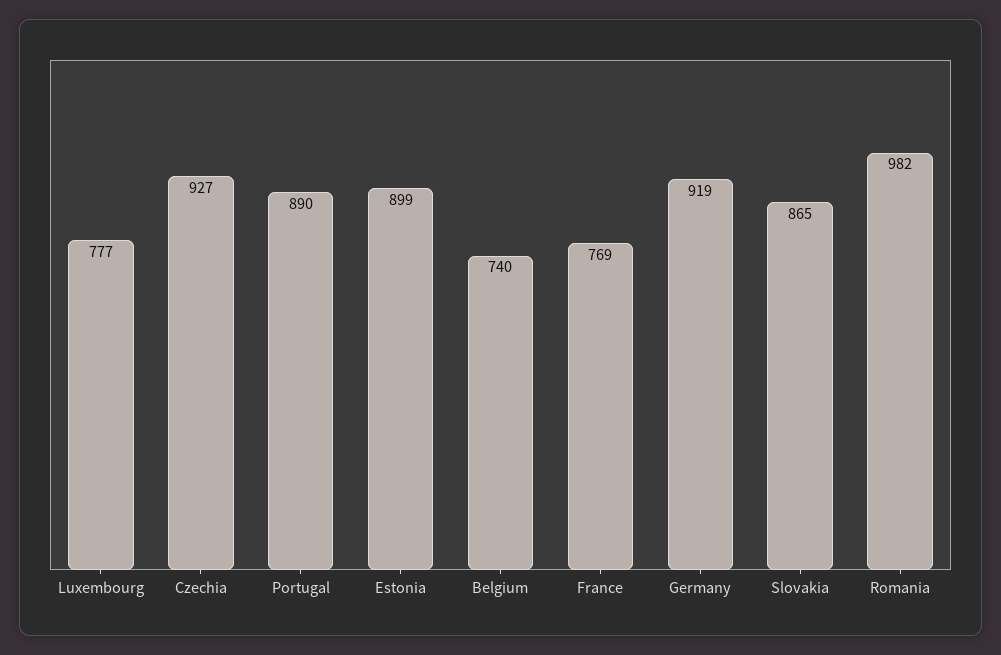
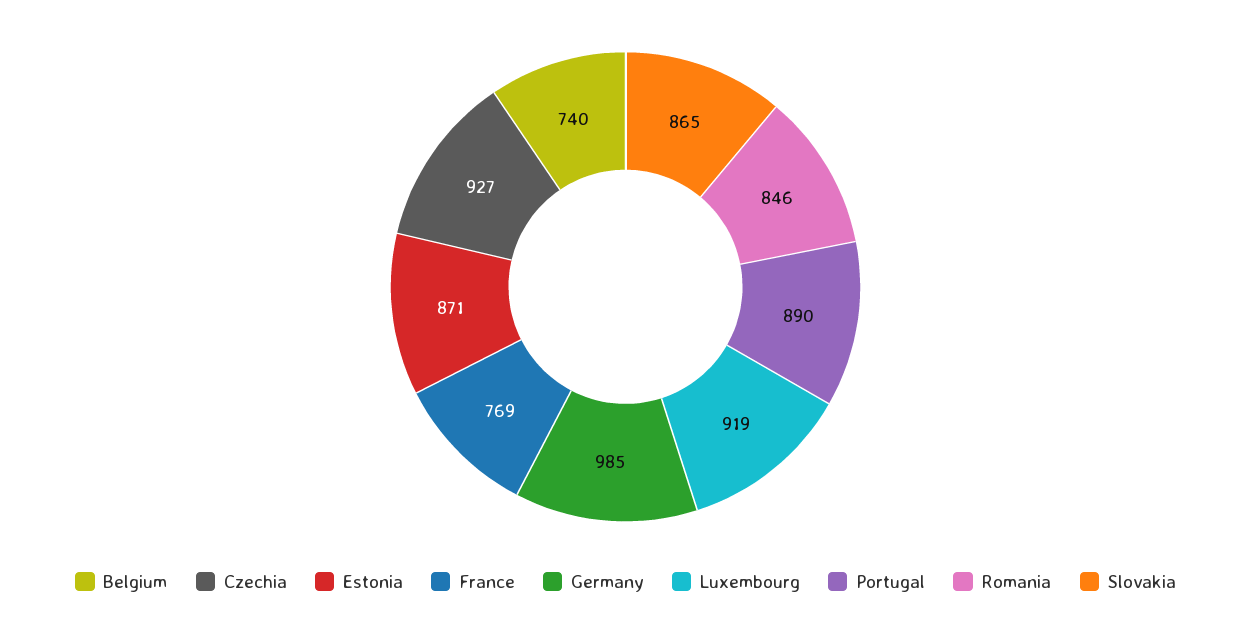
Luxembourg: 777 -> 919
Estonia: 899 -> 871
Germany: 919 -> 985
Romania: 982 -> 846

